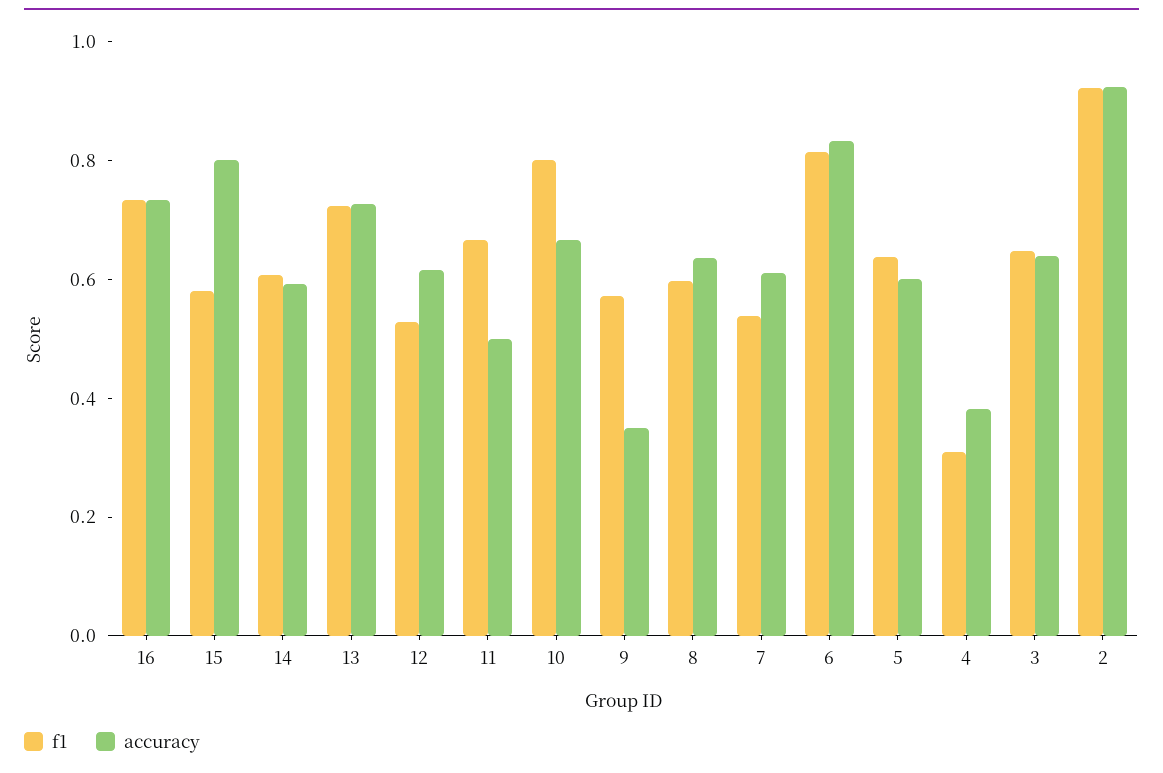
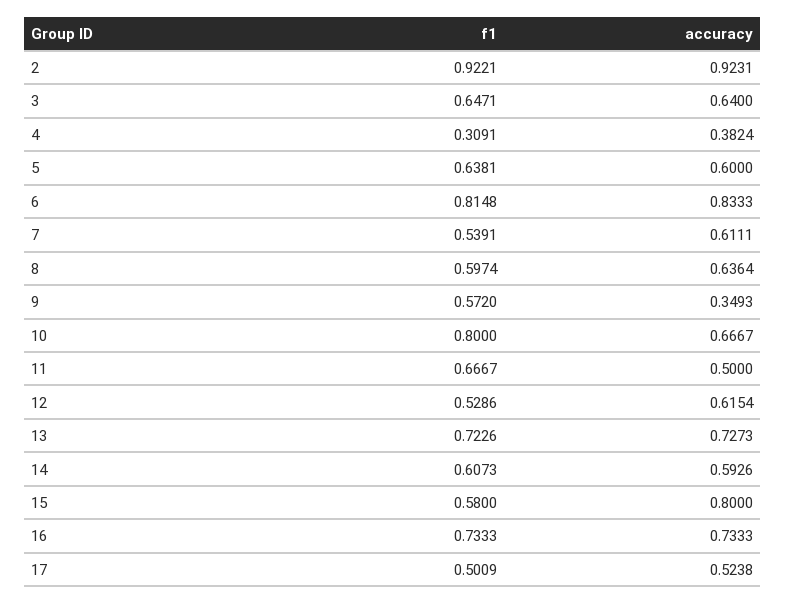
f1, 17: none -> 0.5009
accuracy, 17: none -> 0.5238

